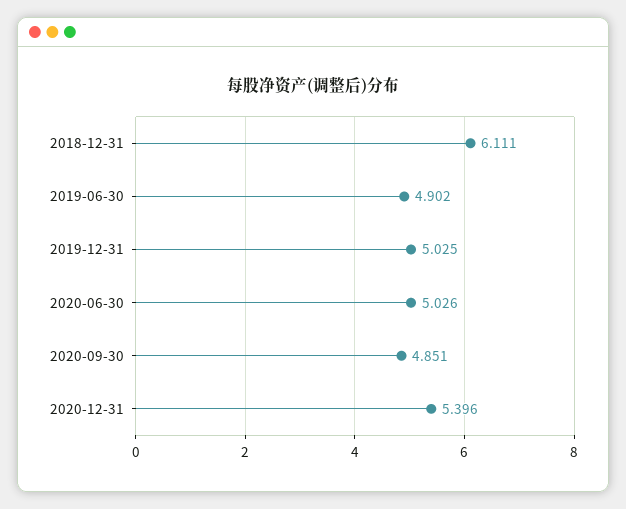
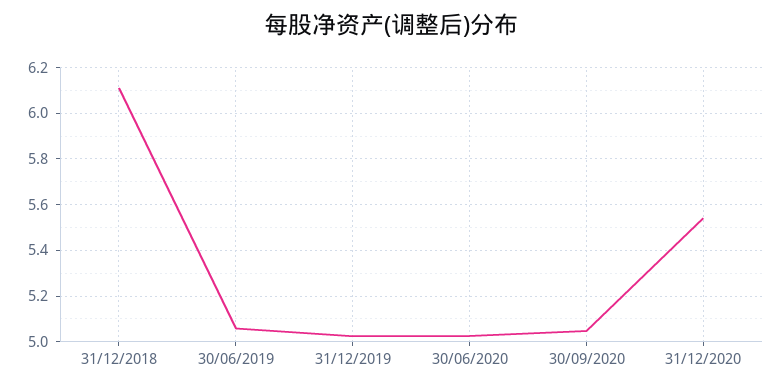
2019-06-30: 4.902 -> 5.05
2020-09-30: 4.851 -> 5.05
2020-12-31: 5.396 -> 5.55

